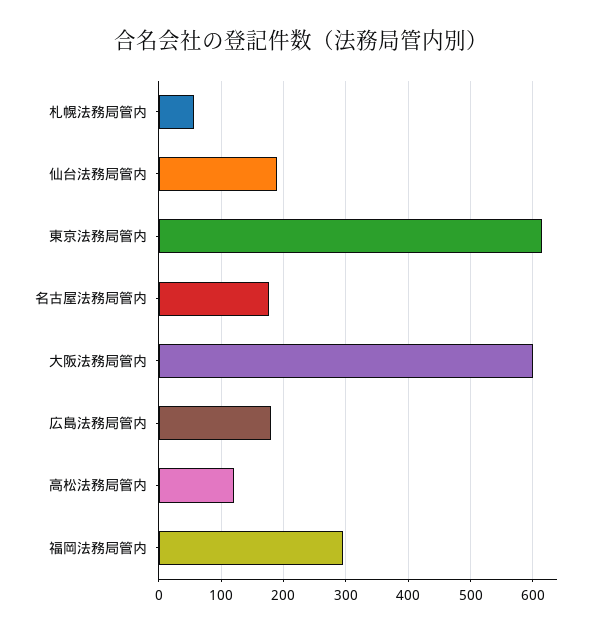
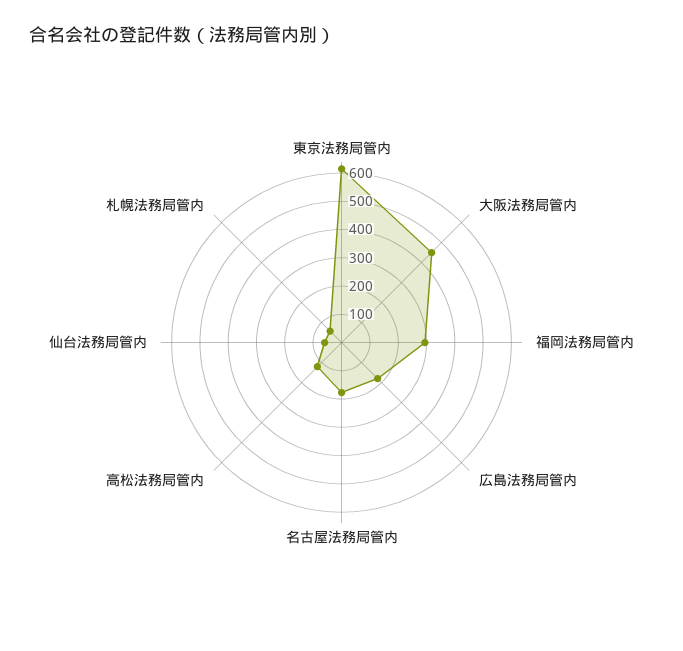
仙台法務局管内: 190 -> 50
大阪法務局管内: 600 -> 450

